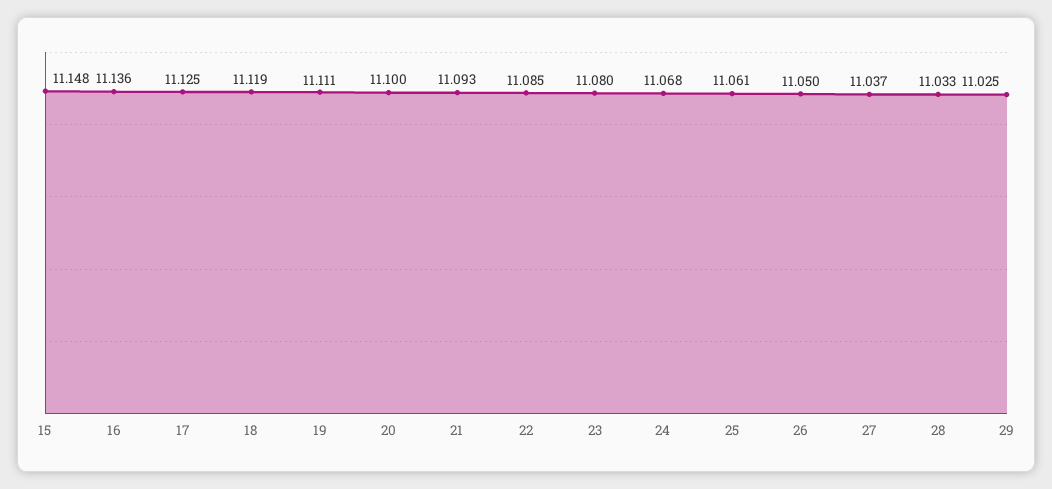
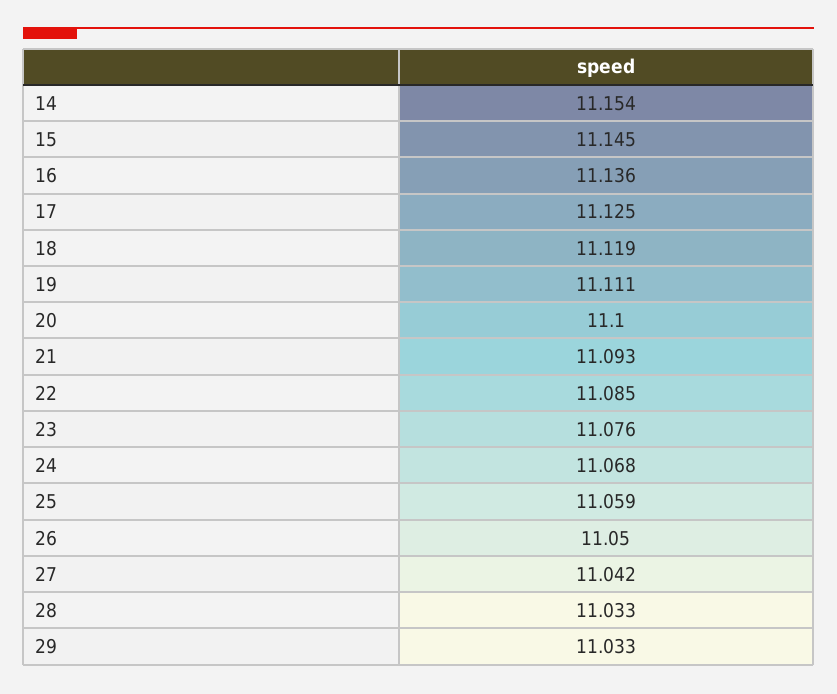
15: 11.148 -> 11.145
23: 11.08 -> 11.076
25: 11.061 -> 11.059
27: 11.037 -> 11.042
29: 11.025 -> 11.033
14: none -> 11.154

